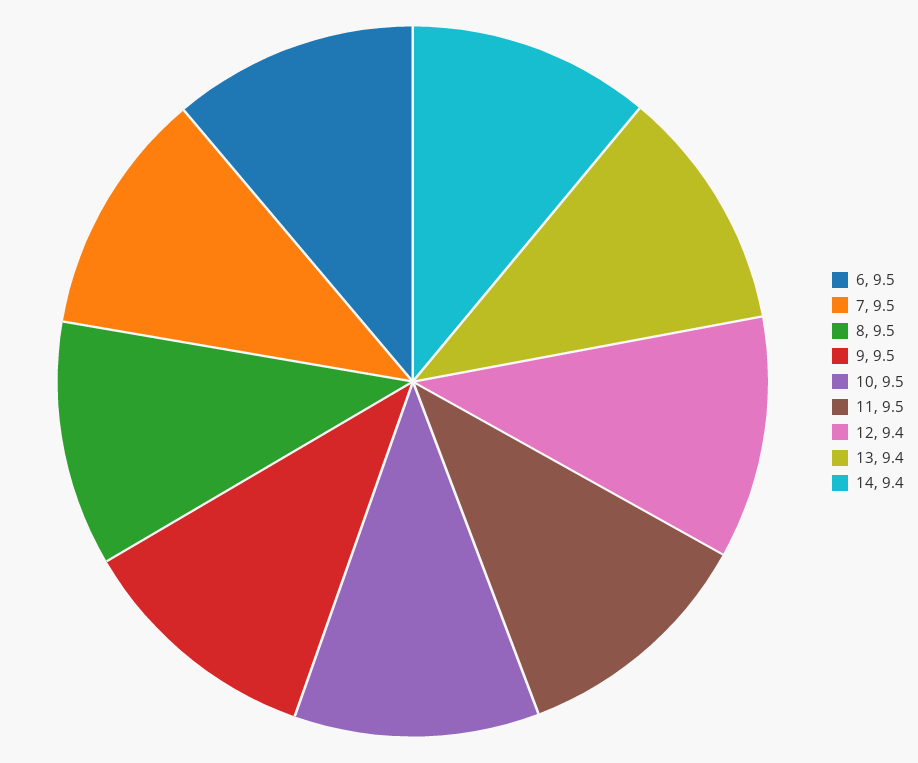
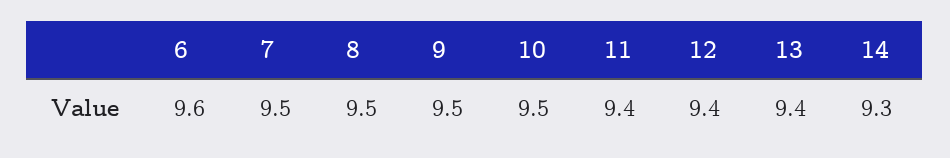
6: 9.5 -> 9.6
11: 9.5 -> 9.4
14: 9.4 -> 9.3

